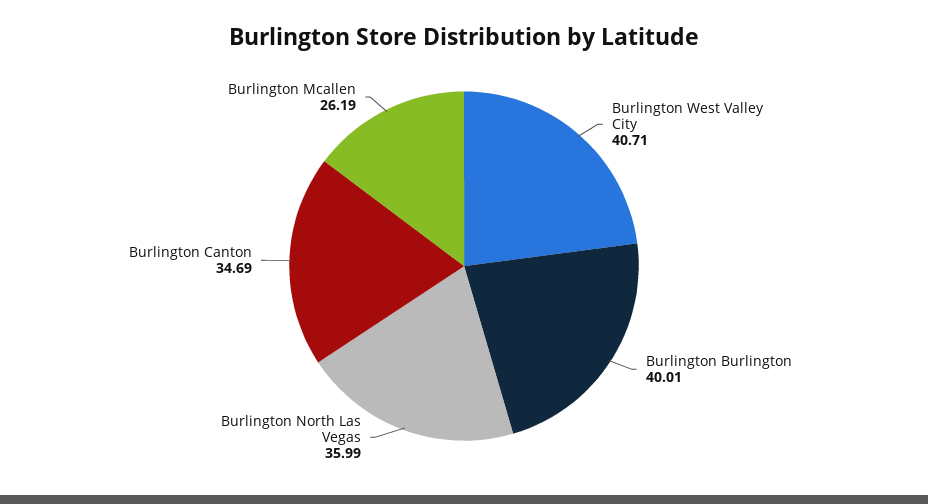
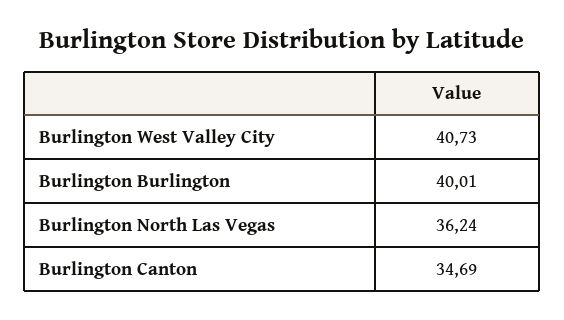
Burlington West Valley City: 40.71 -> 40.73
Burlington North Las Vegas: 35.99 -> 36.24
Burlington Mcallen: 26.19 -> none

